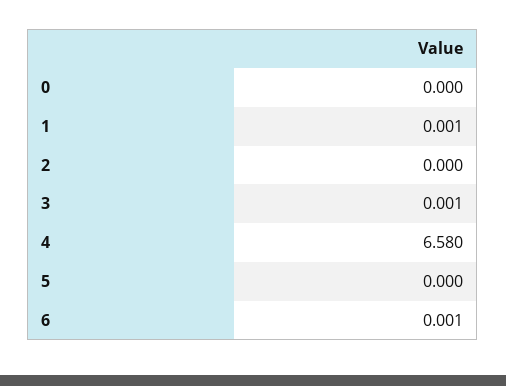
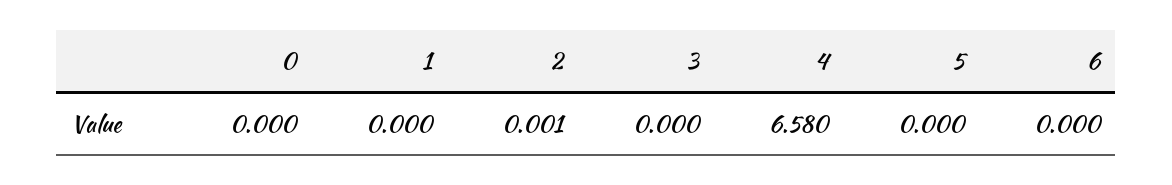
1: 0.001 -> 0
2: 0 -> 0.001
3: 0.001 -> 0
6: 0.001 -> 0

